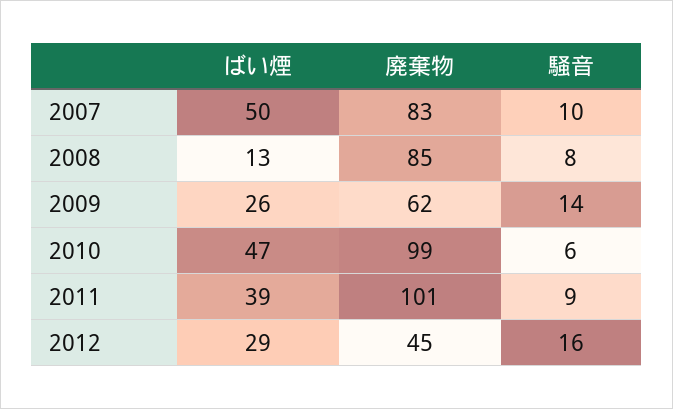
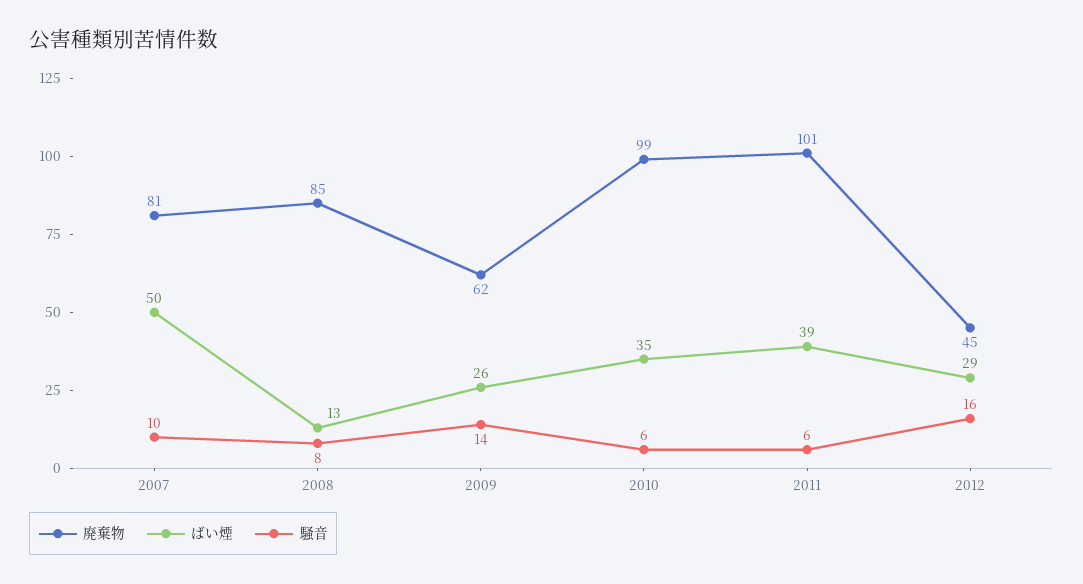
廃棄物, 2007: 83 -> 81
ばい煙, 2010: 47 -> 35
騒音, 2011: 9 -> 6

